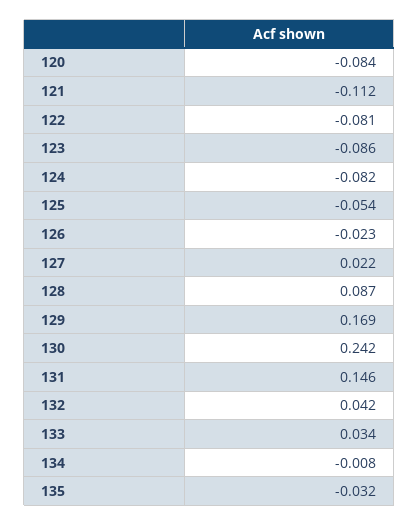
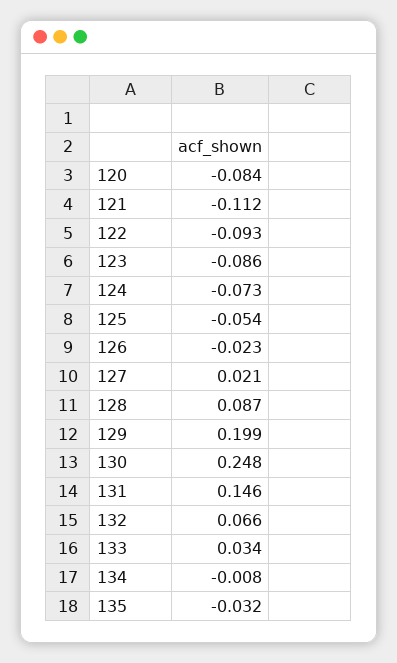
122: -0.081 -> -0.093
124: -0.082 -> -0.073
127: 0.022 -> 0.021
129: 0.169 -> 0.199
130: 0.242 -> 0.248
132: 0.042 -> 0.066

